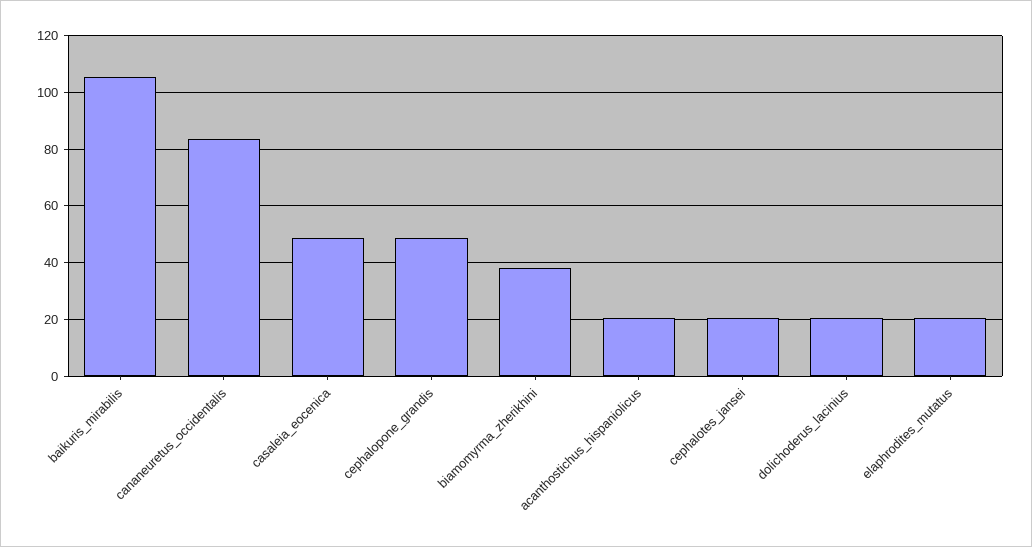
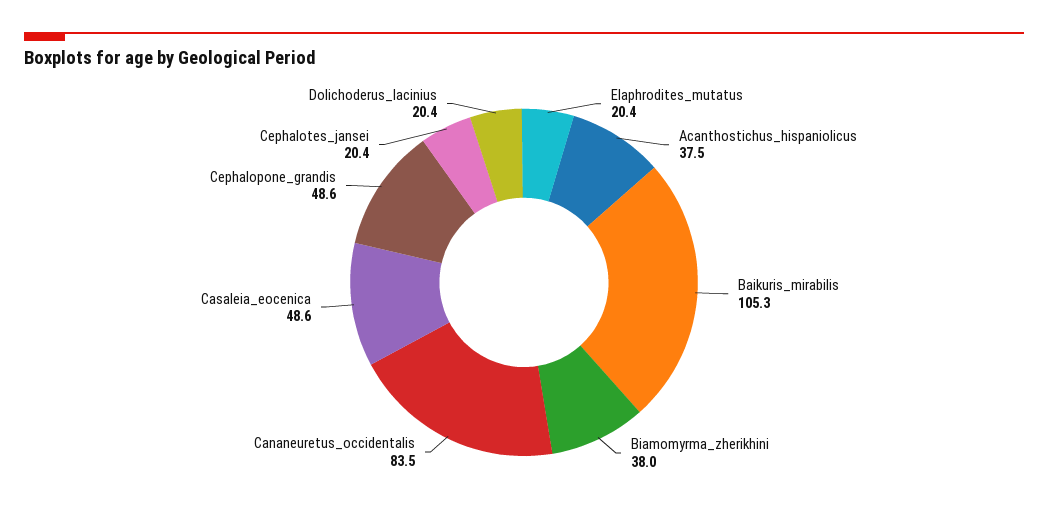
acanthostichus_hispaniolicus: 20 -> 37.5

